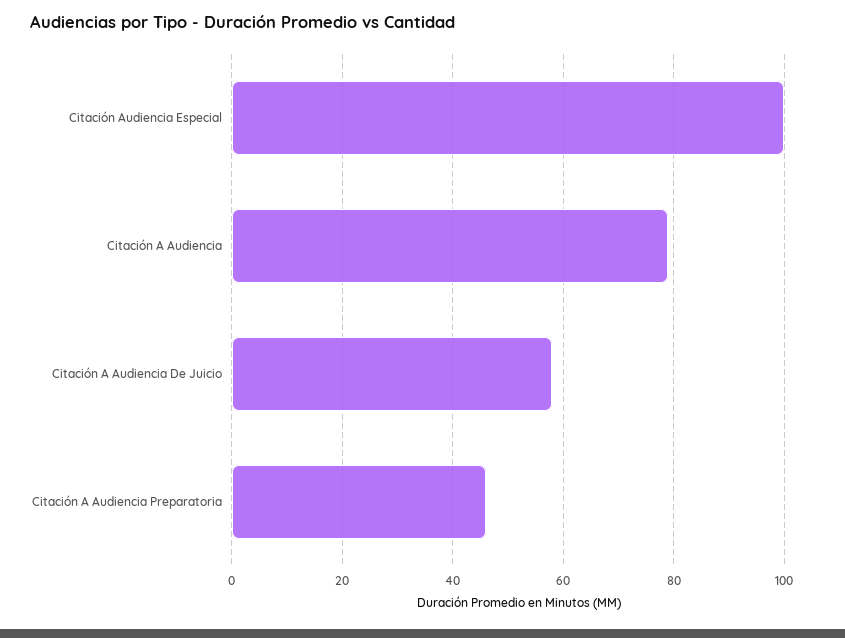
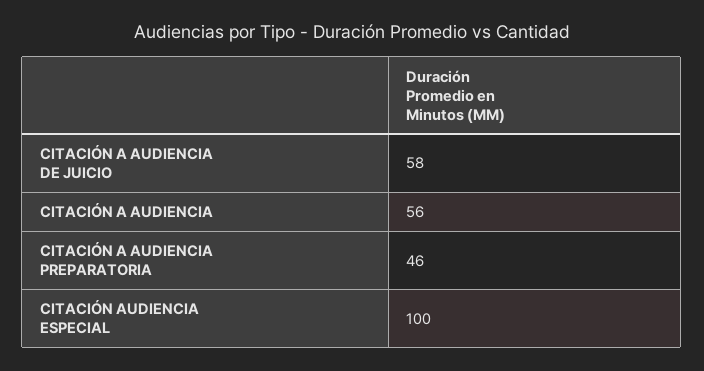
Citación A Audiencia: 80 -> 56

